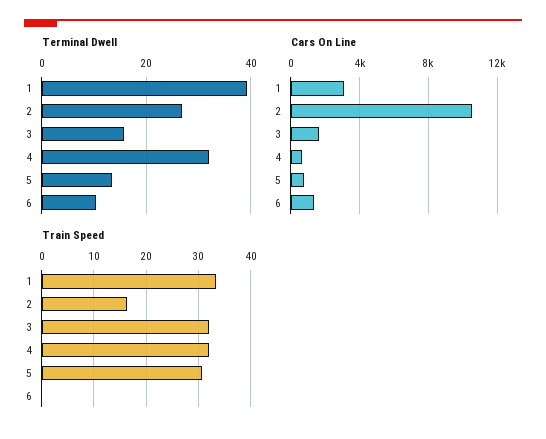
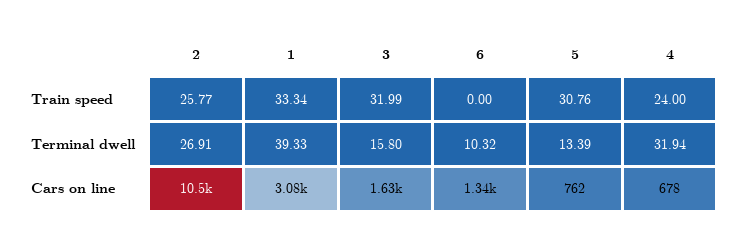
Train Speed, 2: 16 -> 25.77
Train Speed, 4: 32 -> 24

